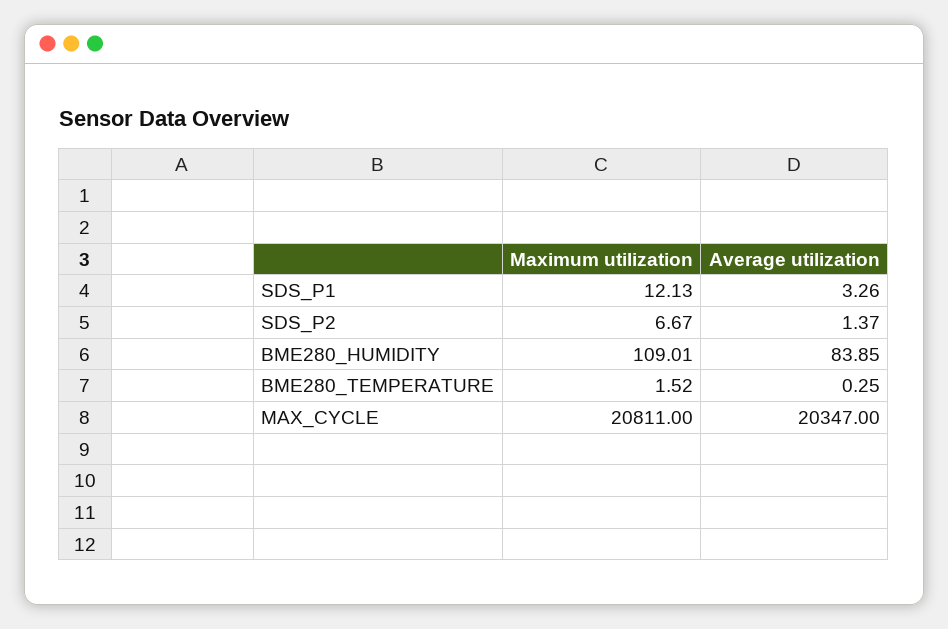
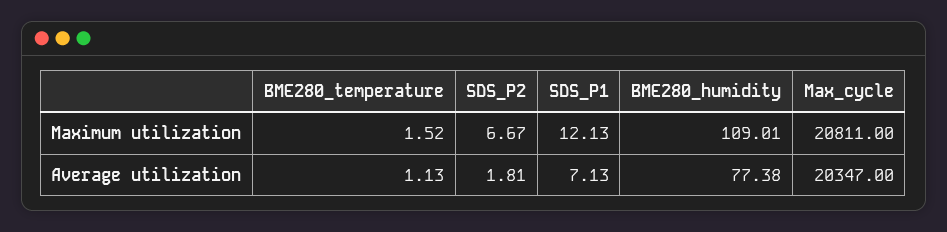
Average utilization, SDS_P1: 3.26 -> 7.13
Average utilization, SDS_P2: 1.37 -> 1.81
Average utilization, BME280_HUMIDITY: 83.85 -> 77.38
Average utilization, BME280_TEMPERATURE: 0.25 -> 1.13

